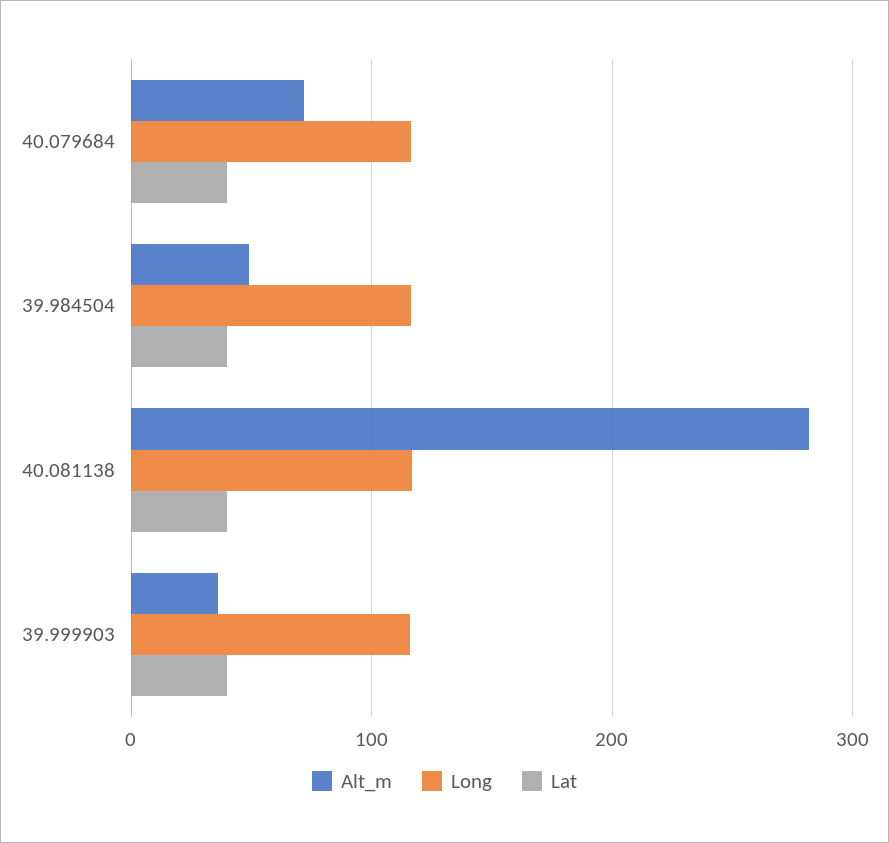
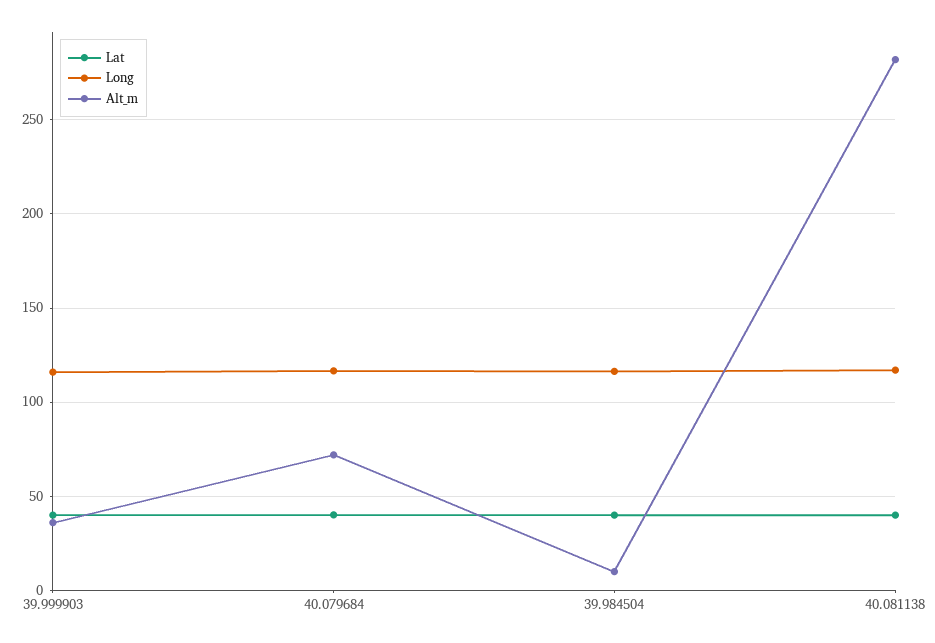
Alt_m, 39.984504: 50 -> 10

